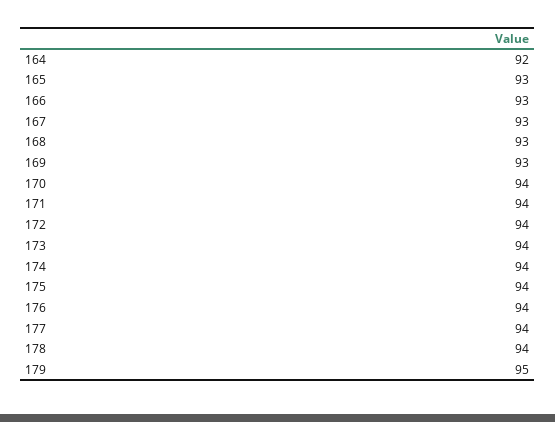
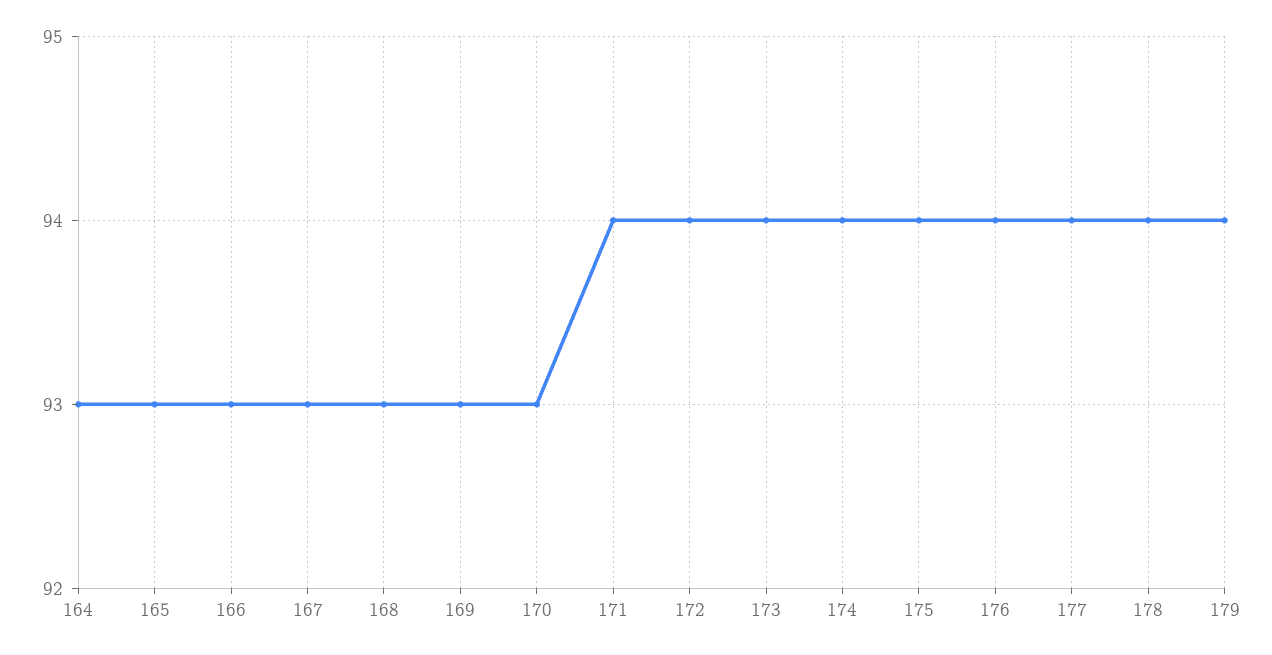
164: 92 -> 93
170: 94 -> 93
179: 95 -> 94

